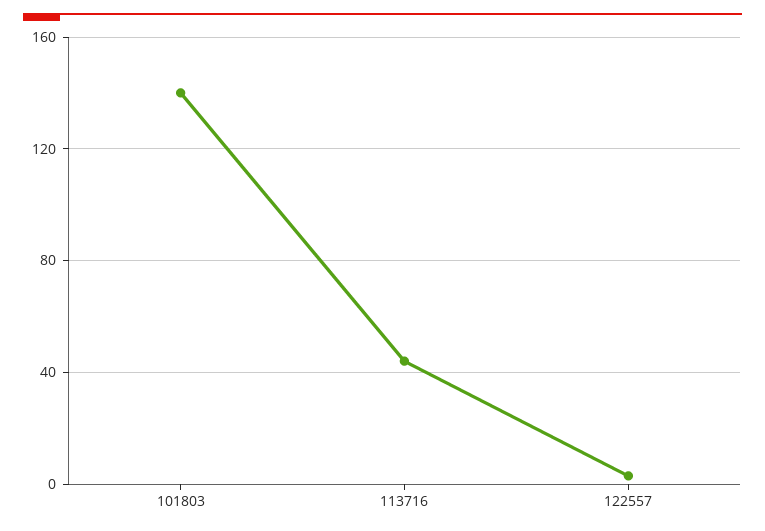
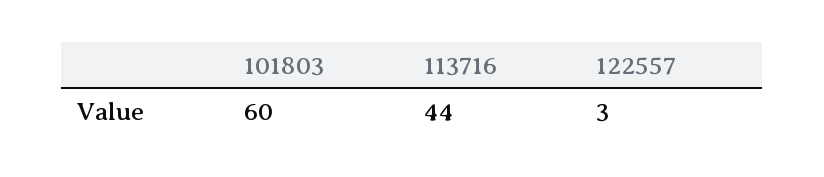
101803: 140 -> 60

